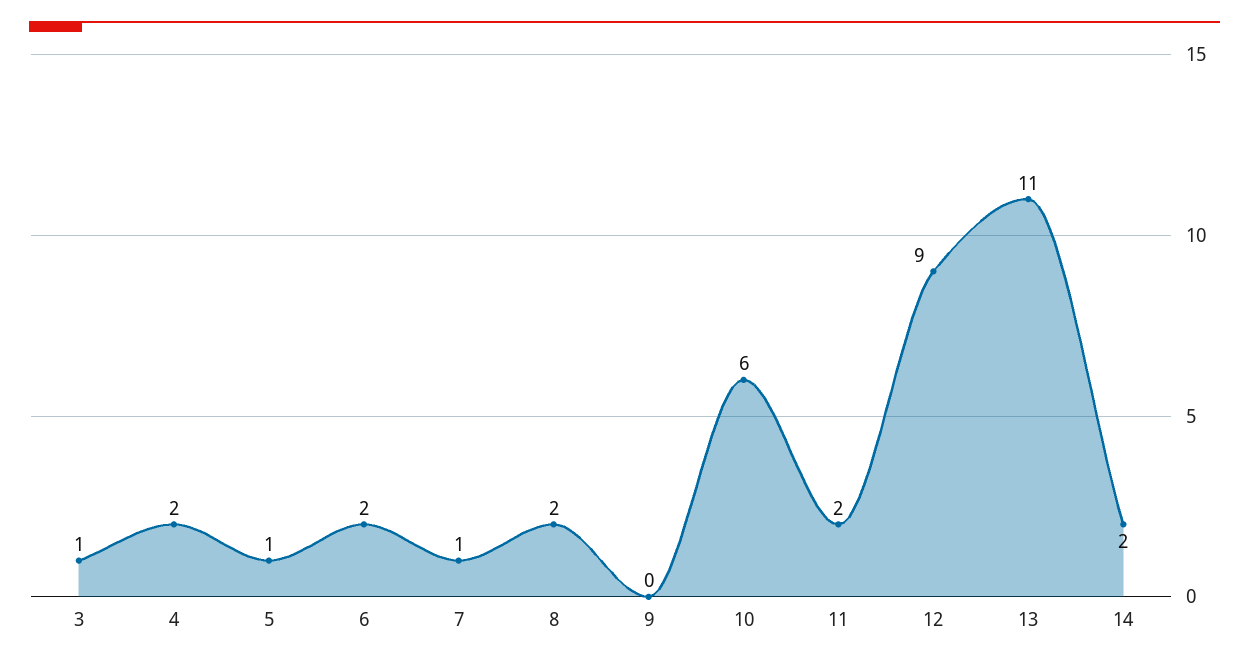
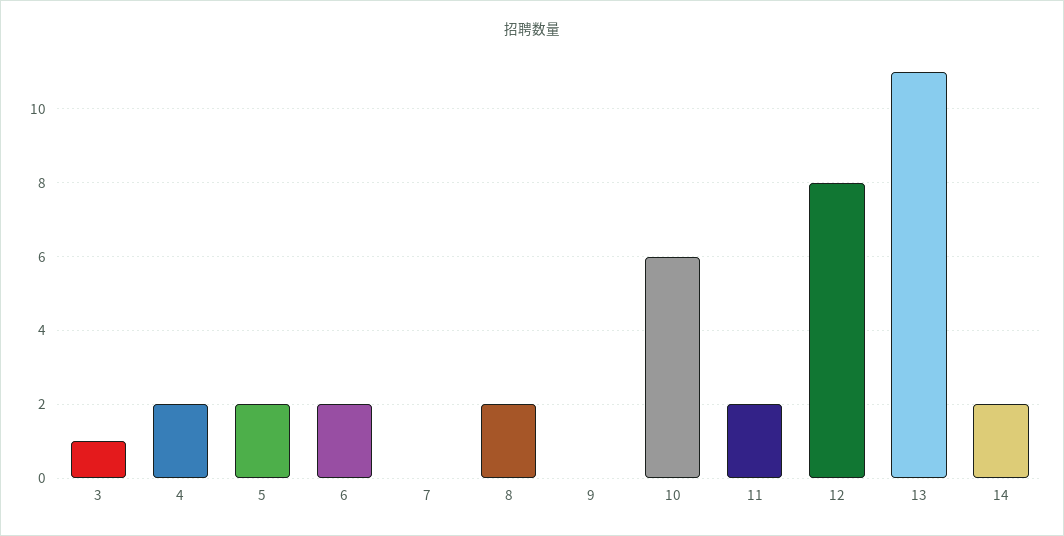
5: 1 -> 2
7: 1 -> 0
12: 9 -> 8

